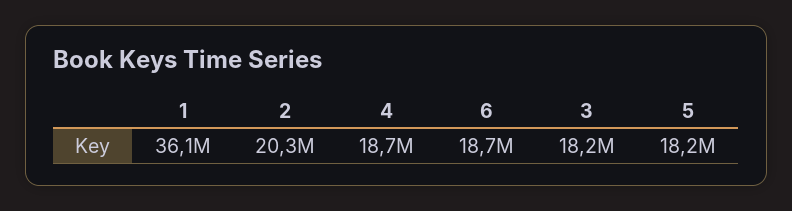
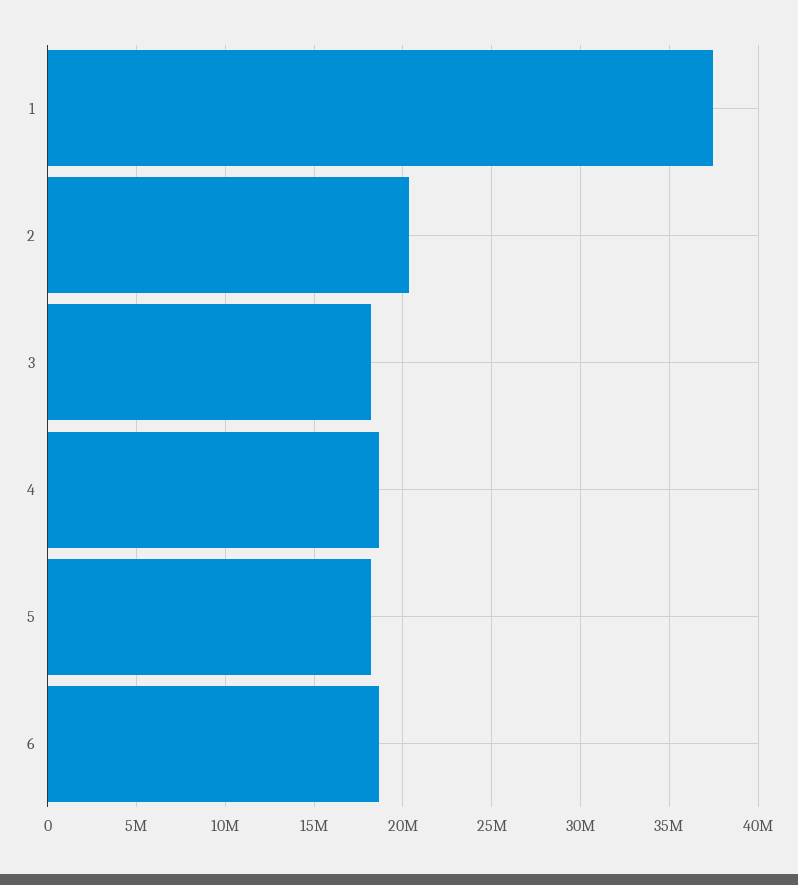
1: 36100000 -> 37500000

